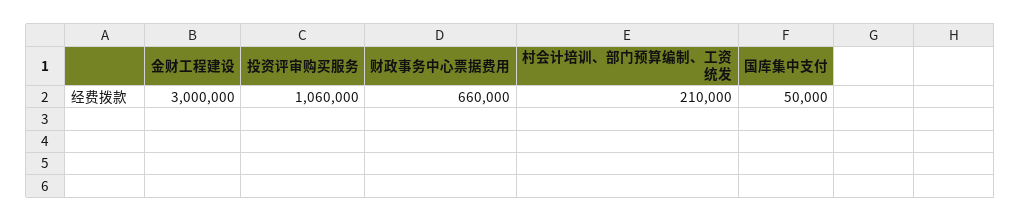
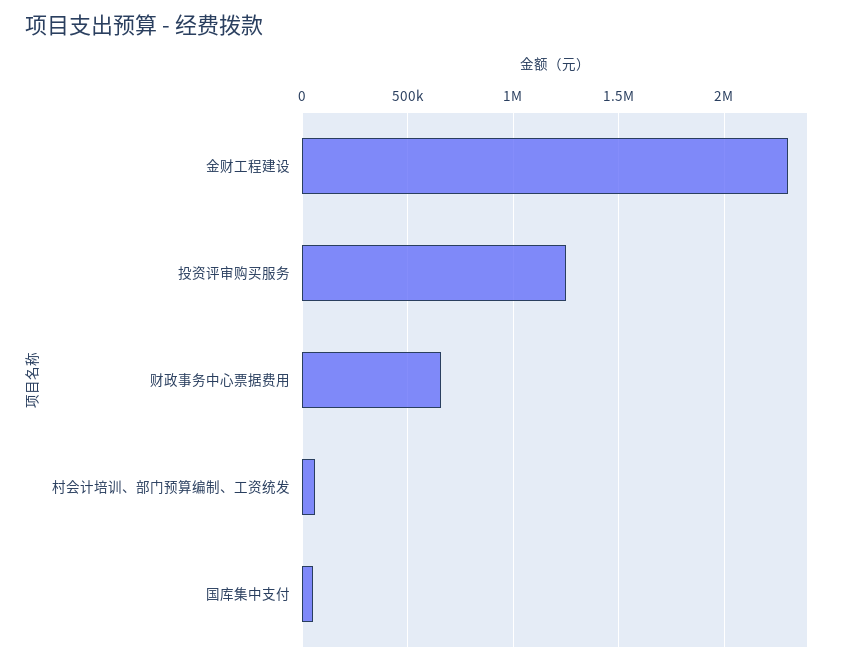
金财工程建设: 3000000 -> 2300000
投资评审购买服务: 1060000 -> 1250000
村会计培训、部门预算编制、工资统发: 210000 -> 50000

